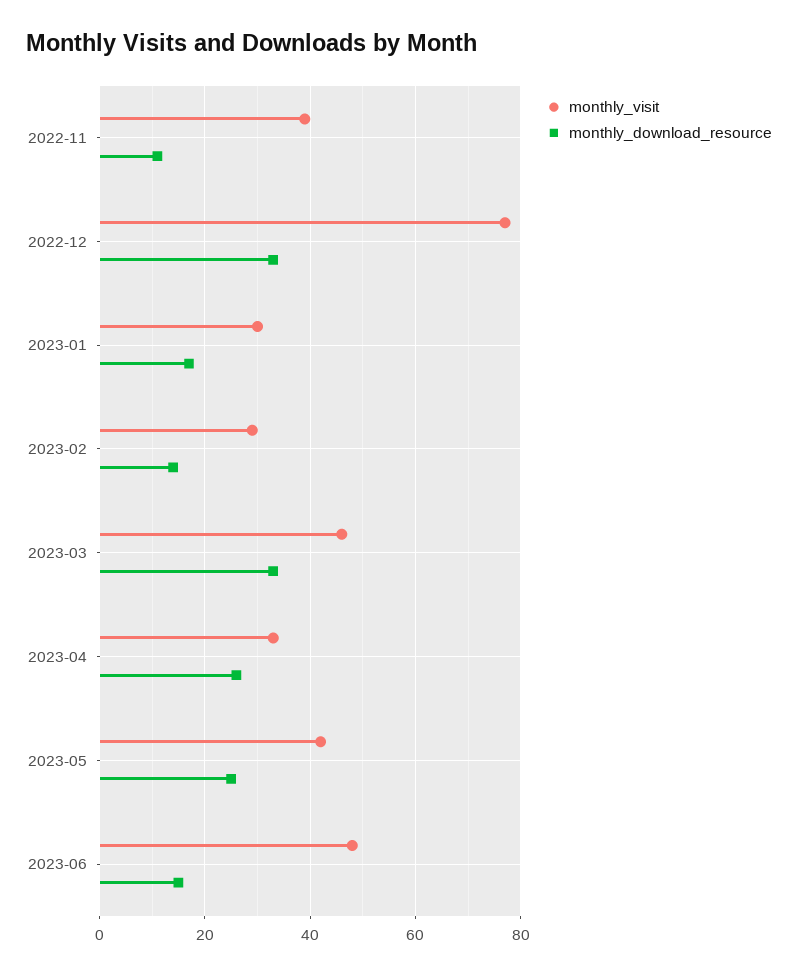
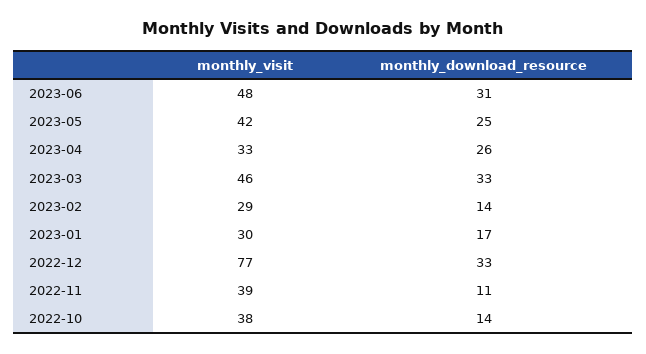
monthly_download_resource, 2023-06: 15 -> 31
monthly_visit, 2022-10: none -> 38
monthly_download_resource, 2022-10: none -> 14

